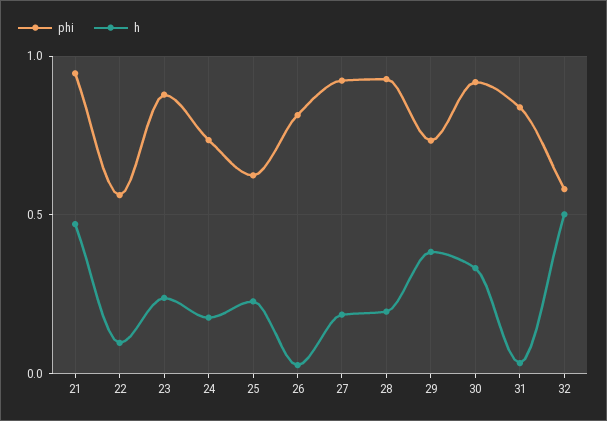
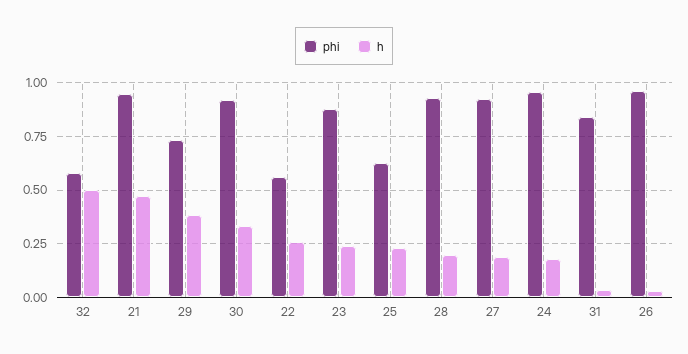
h, 22: 0.1 -> 0.25
phi, 24: 0.75 -> 0.95
phi, 26: 0.8 -> 0.95

